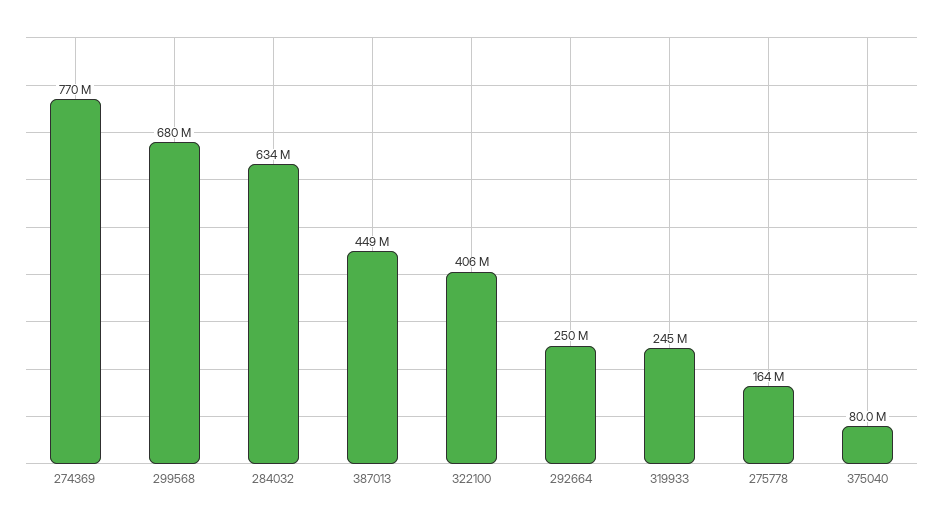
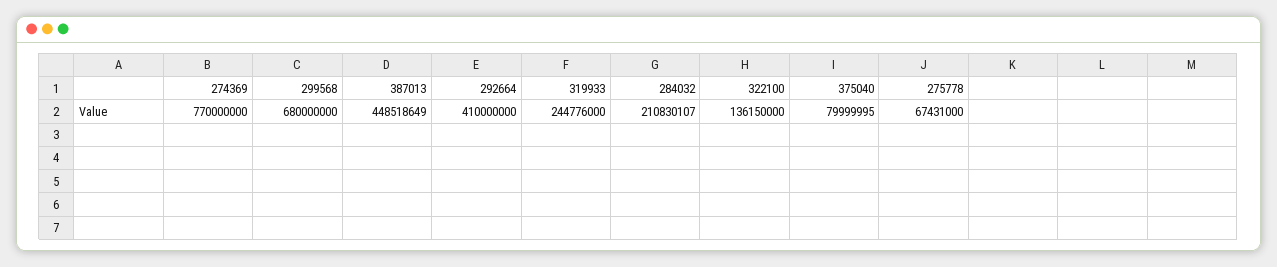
284032: 634000000 -> 210830107
322100: 406000000 -> 136150000
292664: 250000000 -> 410000000
275778: 164000000 -> 67431000

